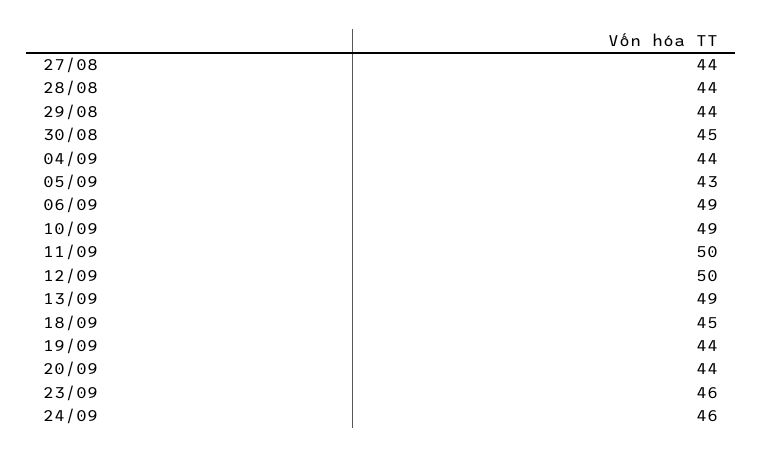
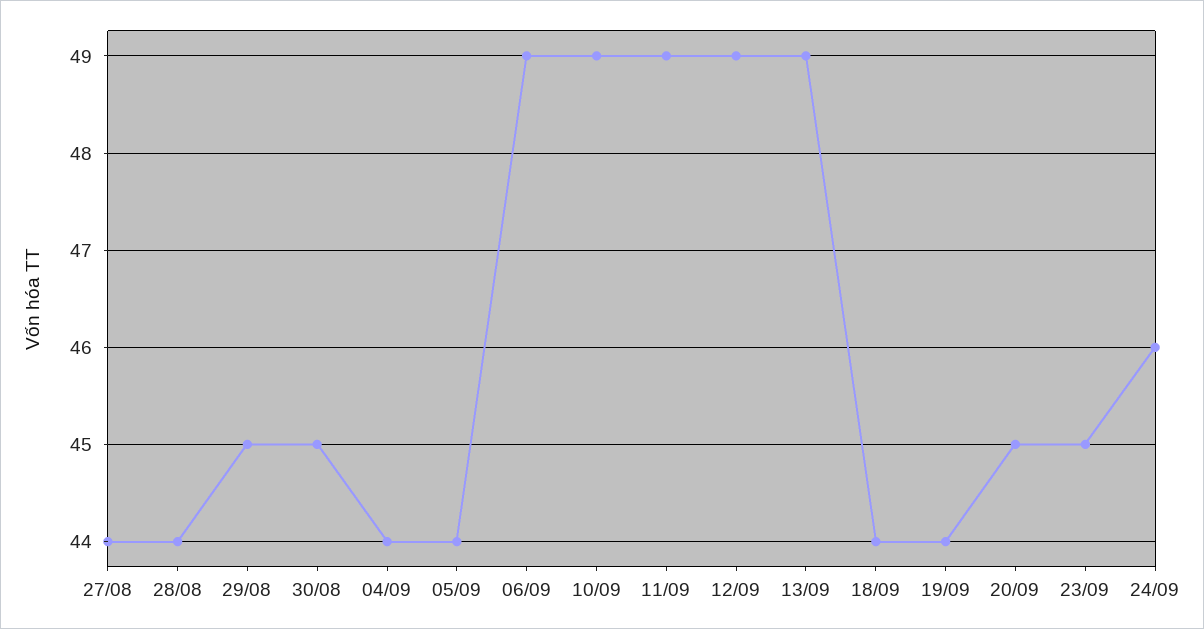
29/08: 44 -> 45
05/09: 43 -> 44
11/09: 50 -> 49
12/09: 50 -> 49
18/09: 45 -> 44
20/09: 44 -> 45
23/09: 46 -> 45

